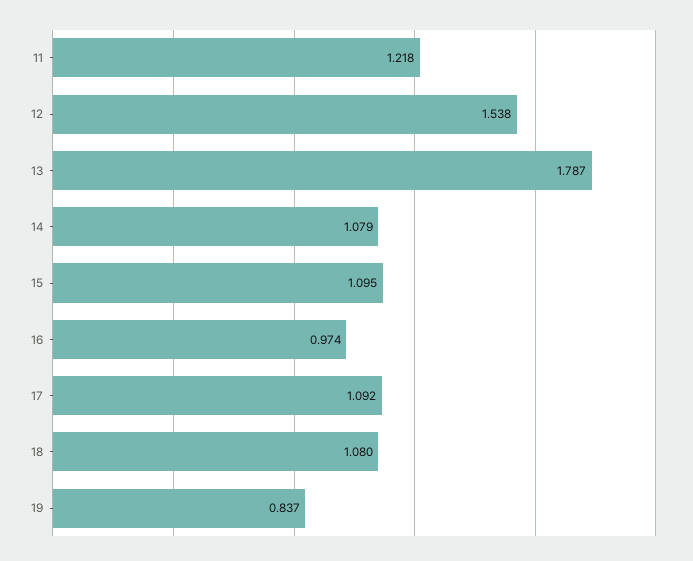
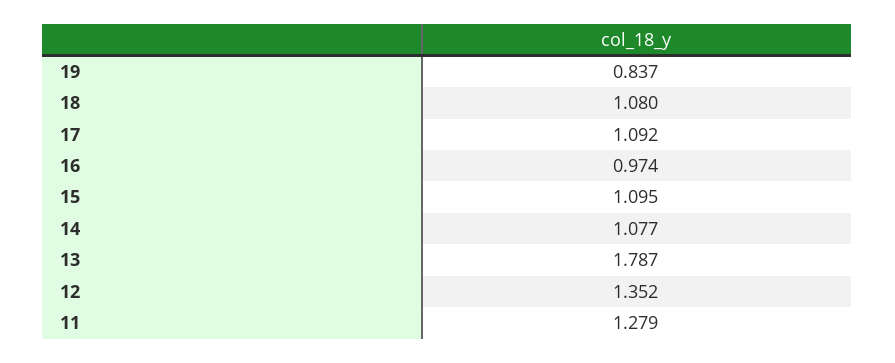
11: 1.218 -> 1.279
12: 1.538 -> 1.352
14: 1.079 -> 1.077

